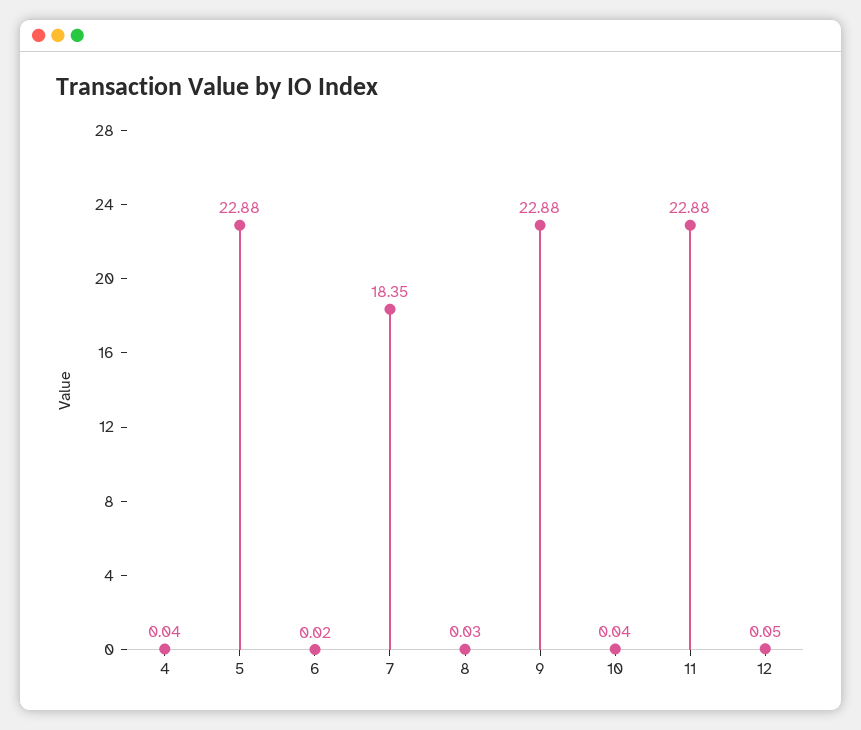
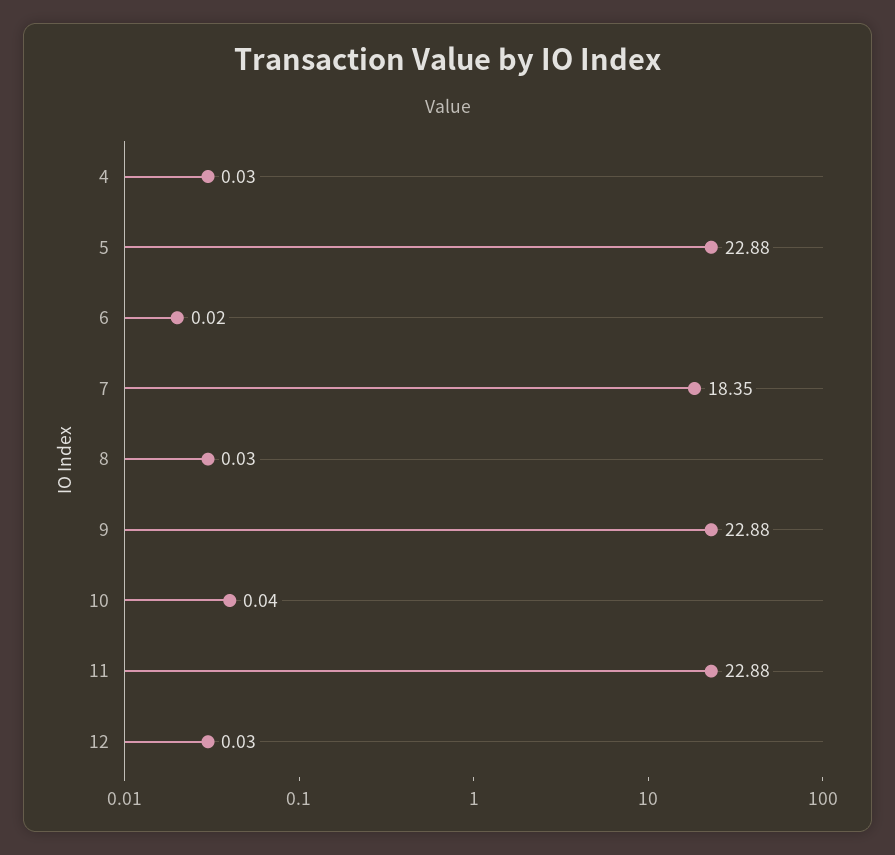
4: 0.04 -> 0.03
12: 0.05 -> 0.03

